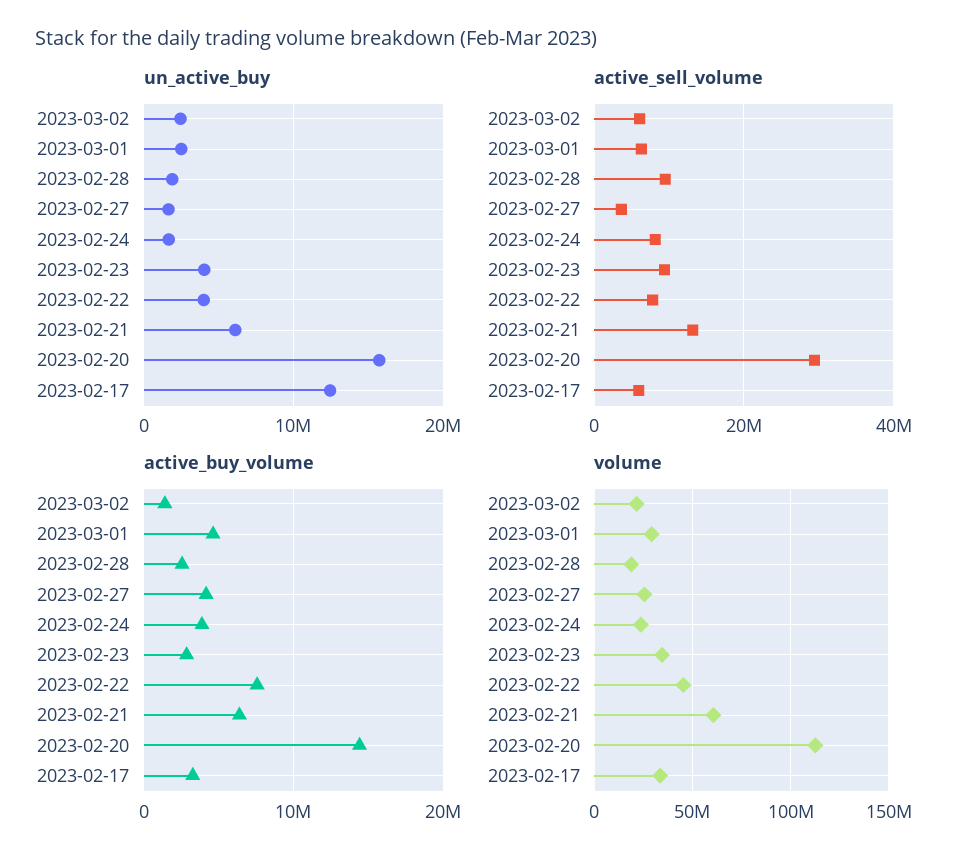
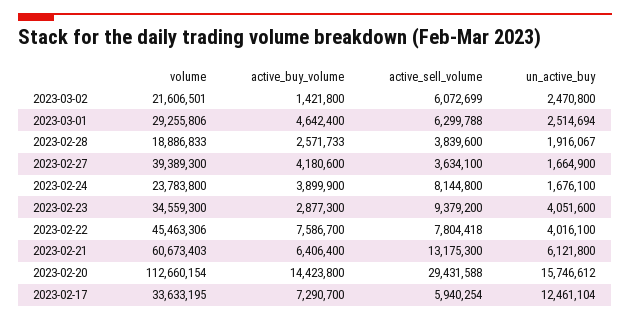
active_sell_volume, 2023-02-28: 10000000 -> 3839600
active_buy_volume, 2023-02-17: 3000000 -> 7290700
volume, 2023-02-27: 25000000 -> 39389300

